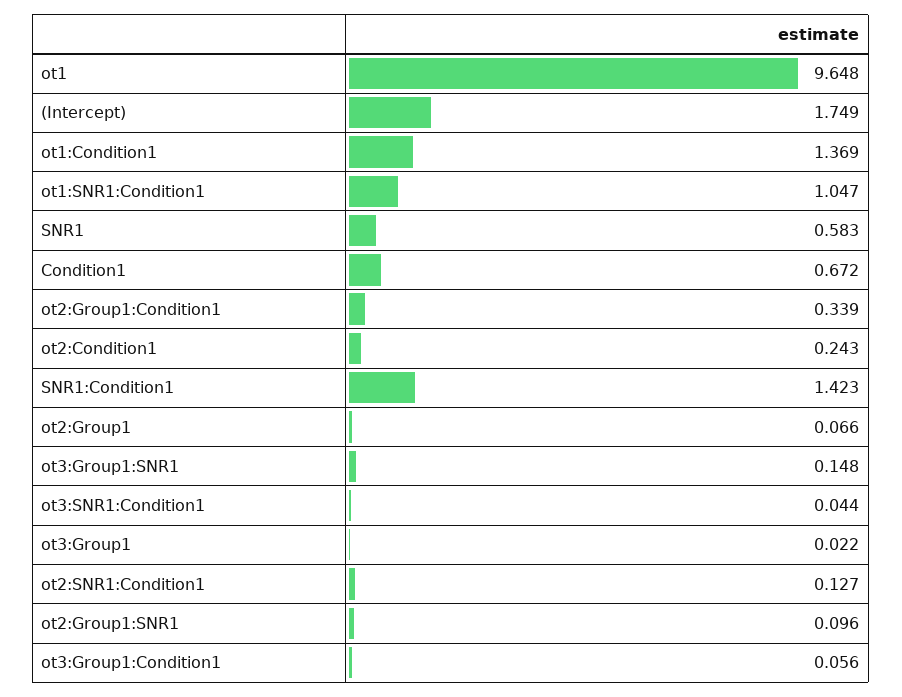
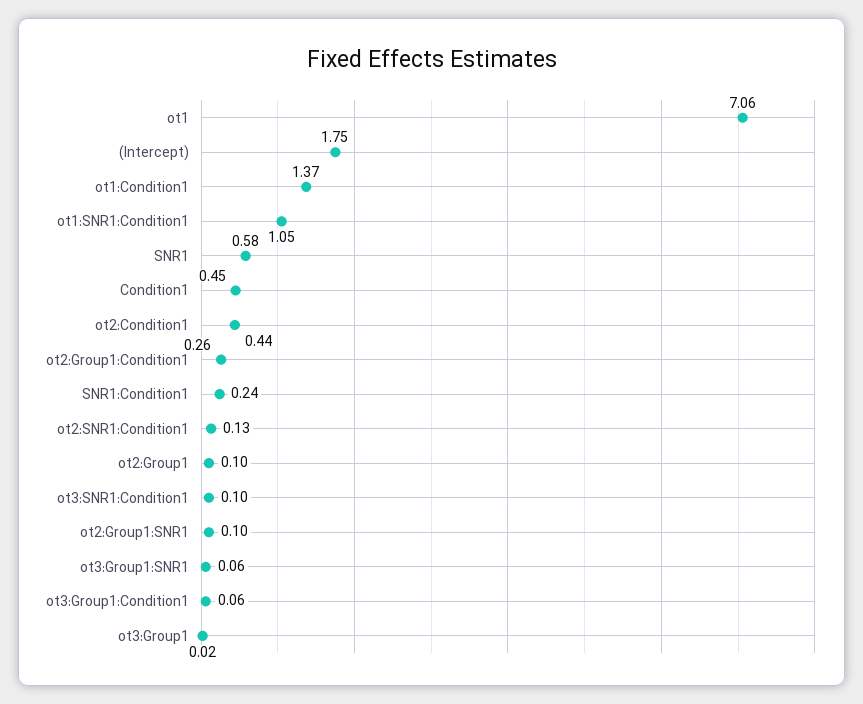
ot1: 9.648 -> 7.06
Condition1: 0.672 -> 0.45
ot2:Group1:Condition1: 0.339 -> 0.26
ot2:Condition1: 0.243 -> 0.44
SNR1:Condition1: 1.423 -> 0.24
ot2:Group1: 0.066 -> 0.1
ot3:Group1:SNR1: 0.148 -> 0.06
ot3:SNR1:Condition1: 0.044 -> 0.1

